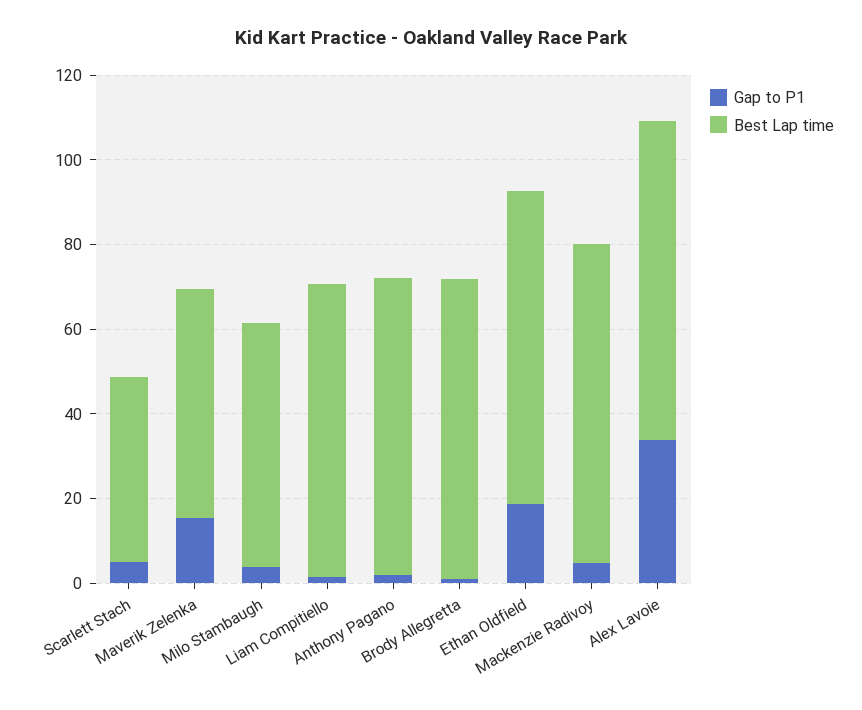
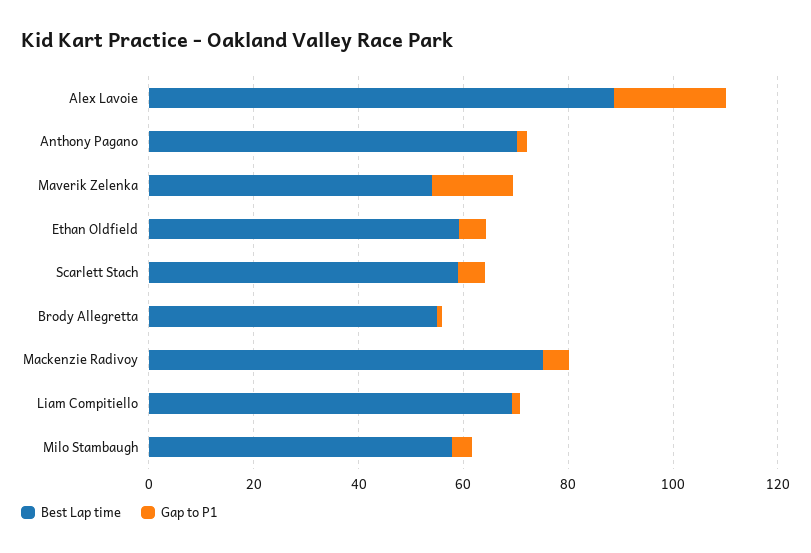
Best Lap time, Scarlett Stach: 45 -> 60
Best Lap time, Brody Allegretta: 70 -> 55
Gap to P1, Ethan Oldfield: 20 -> 5
Best Lap time, Ethan Oldfield: 75 -> 60
Gap to P1, Alex Lavoie: 35 -> 20
Best Lap time, Alex Lavoie: 75 -> 90

